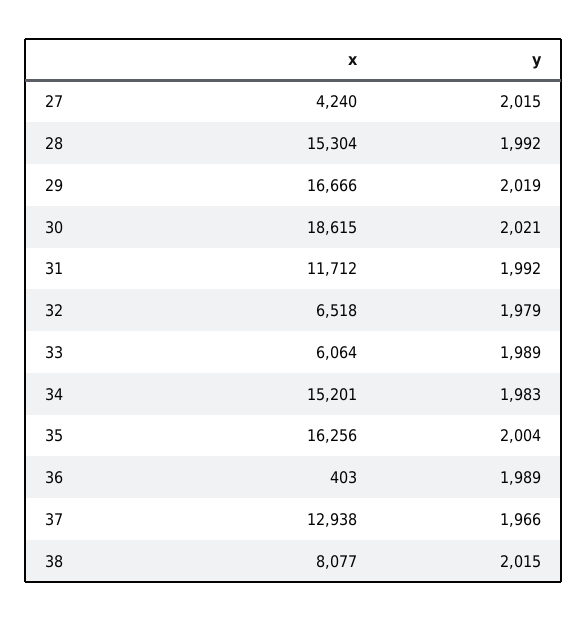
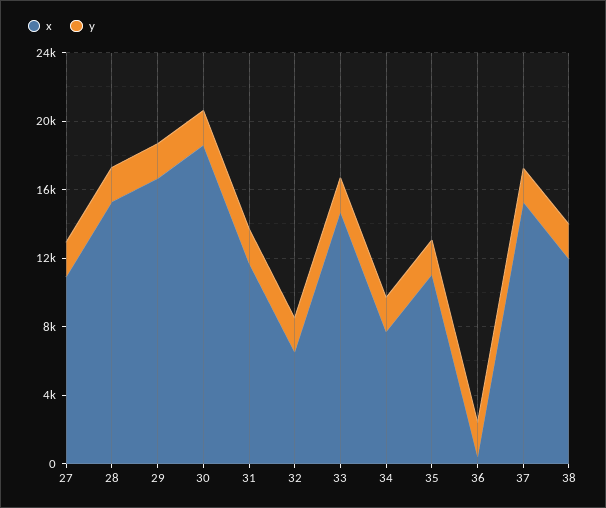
x, 27: 4240 -> 11000
x, 33: 6064 -> 15000
x, 34: 15201 -> 8000
x, 35: 16256 -> 11000
x, 37: 12938 -> 15000
x, 38: 8077 -> 12000

